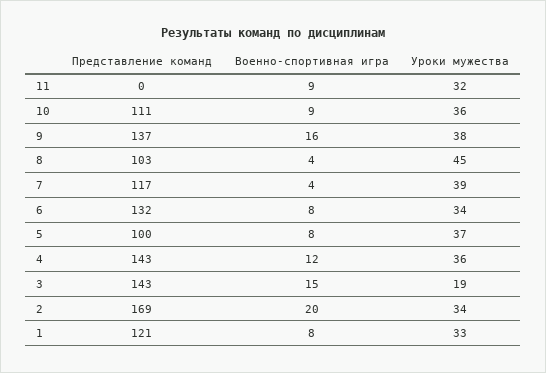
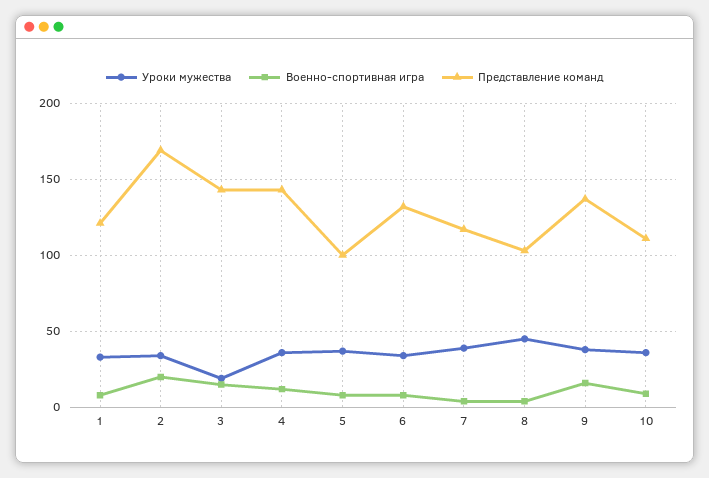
Представление команд, 11: 0 -> none
Военно-спортивная игра, 11: 9 -> none
Уроки мужества, 11: 32 -> none

